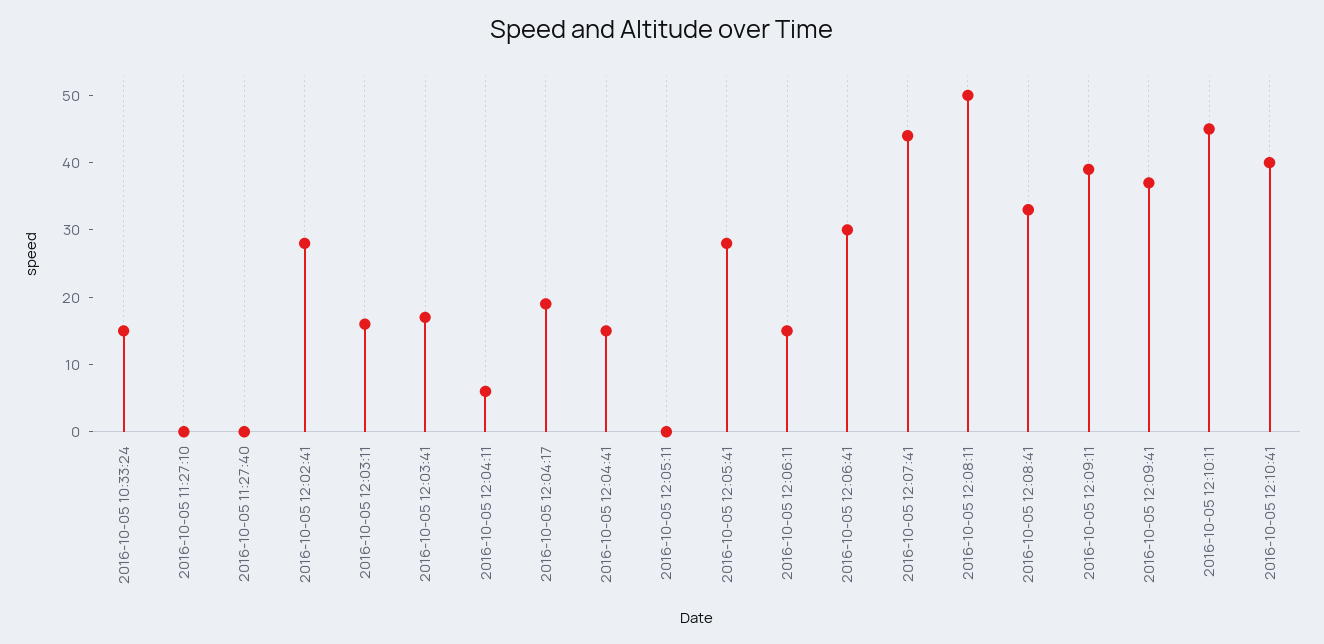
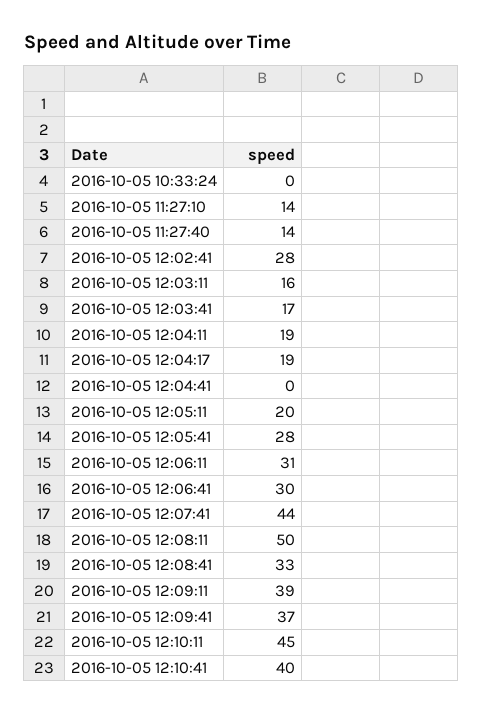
2016-10-05 10:33:24: 15 -> 0
2016-10-05 11:27:10: 0 -> 14
2016-10-05 11:27:40: 0 -> 14
2016-10-05 12:04:11: 5 -> 19
2016-10-05 12:04:41: 15 -> 0
2016-10-05 12:05:11: 0 -> 20
2016-10-05 12:06:11: 15 -> 31

